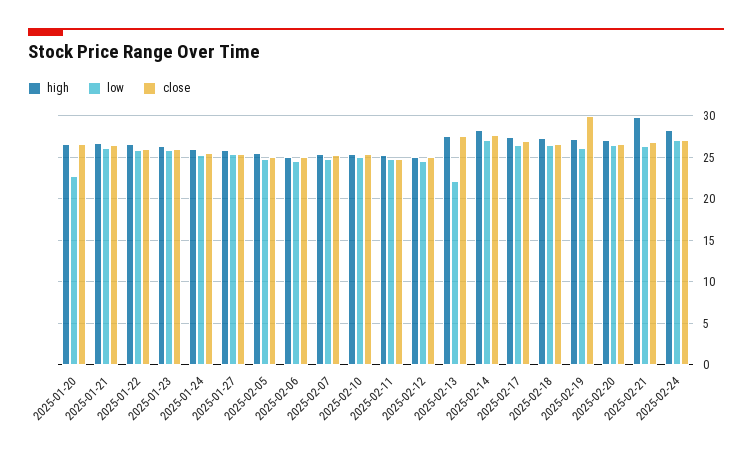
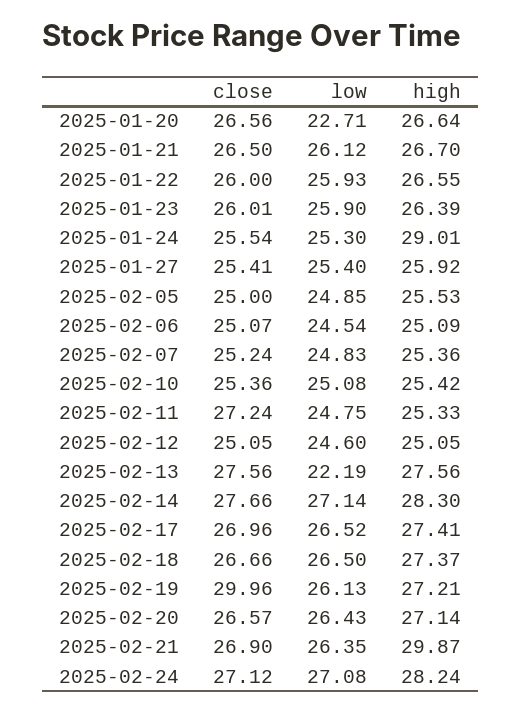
high, 2025-01-24: 26 -> 29.01
close, 2025-02-11: 25 -> 27.24

